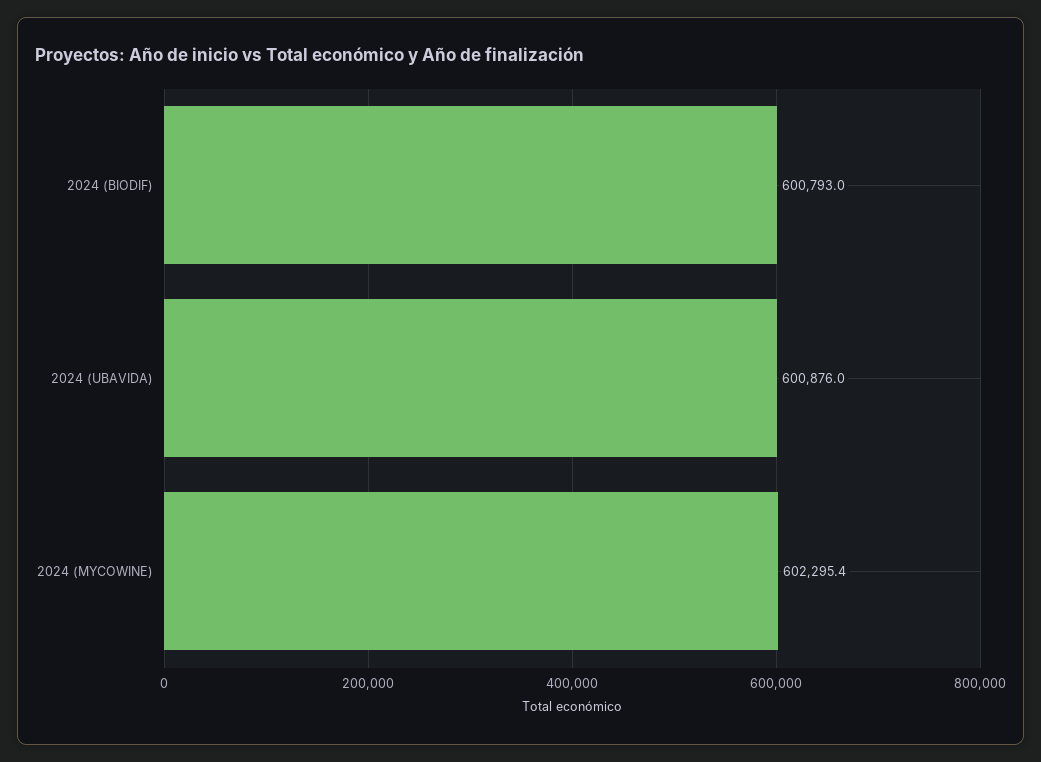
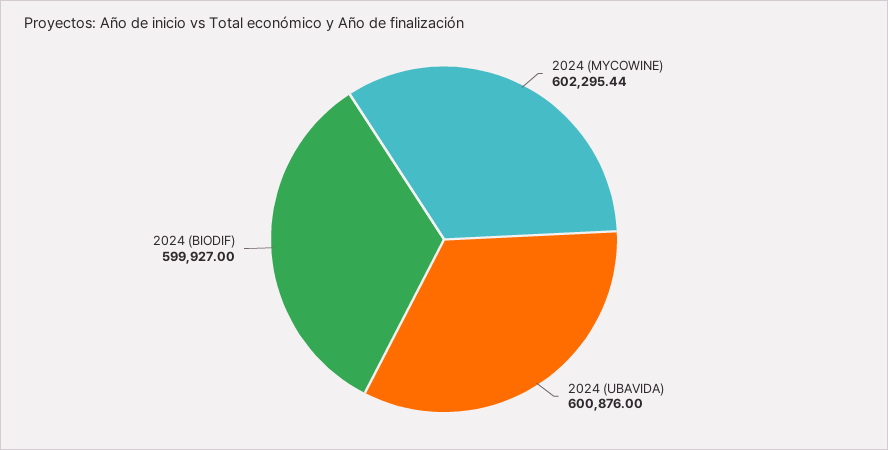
2024 (BIODIF): 600793 -> 599927

